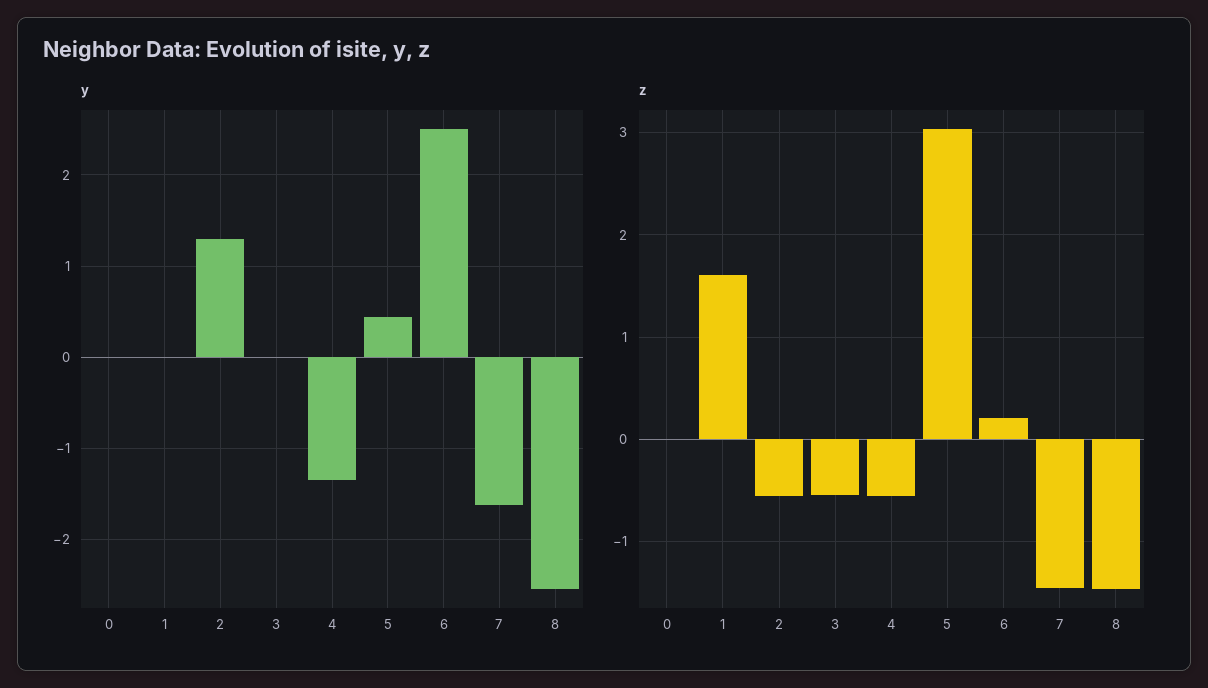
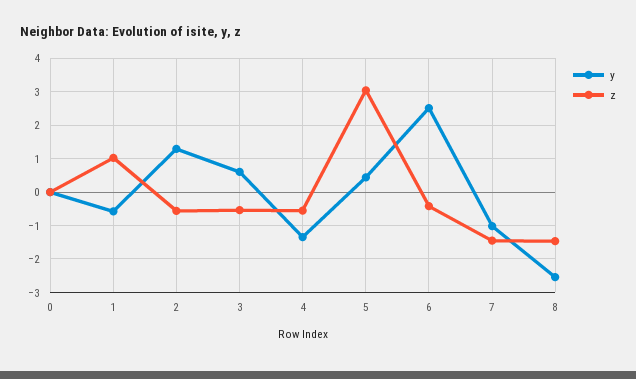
y, 1: 0 -> -0.6
y, 3: 0 -> 0.6
y, 7: -1.6 -> -1
z, 1: 1.6 -> 1
z, 6: 0.2 -> -0.4

